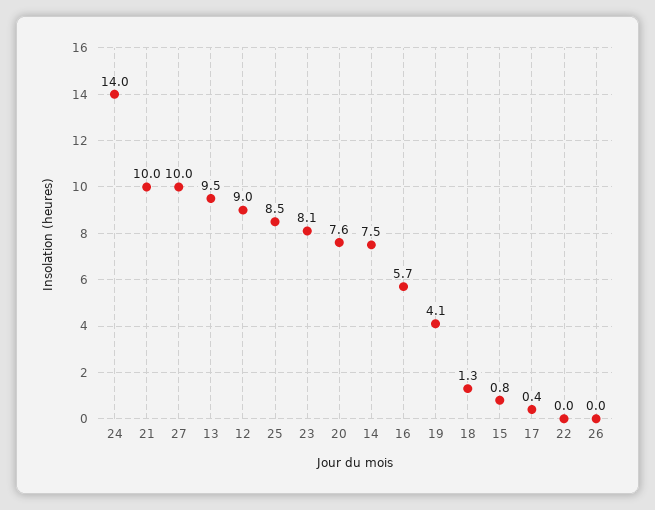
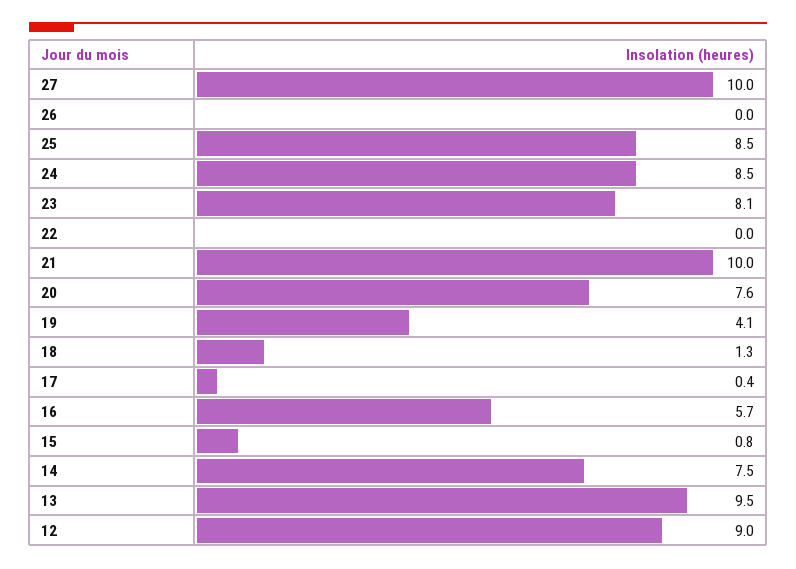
24: 14 -> 8.5

